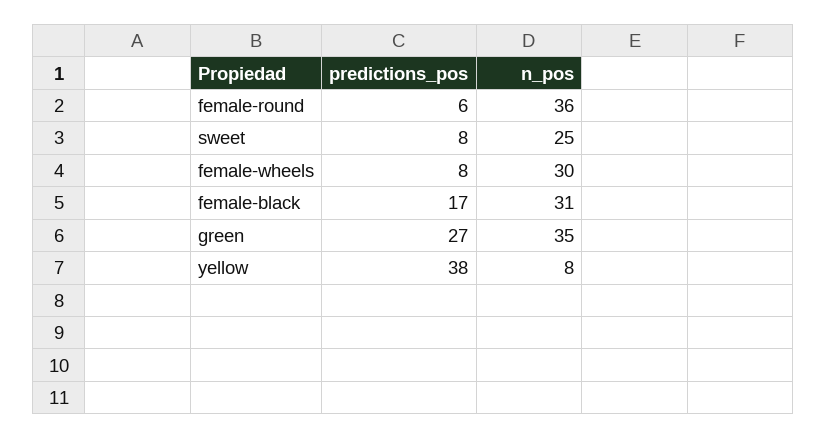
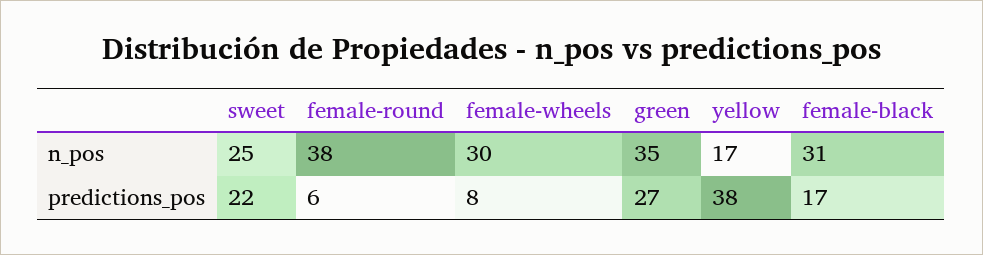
n_pos, female-round: 36 -> 38
predictions_pos, sweet: 8 -> 22
n_pos, yellow: 8 -> 17

